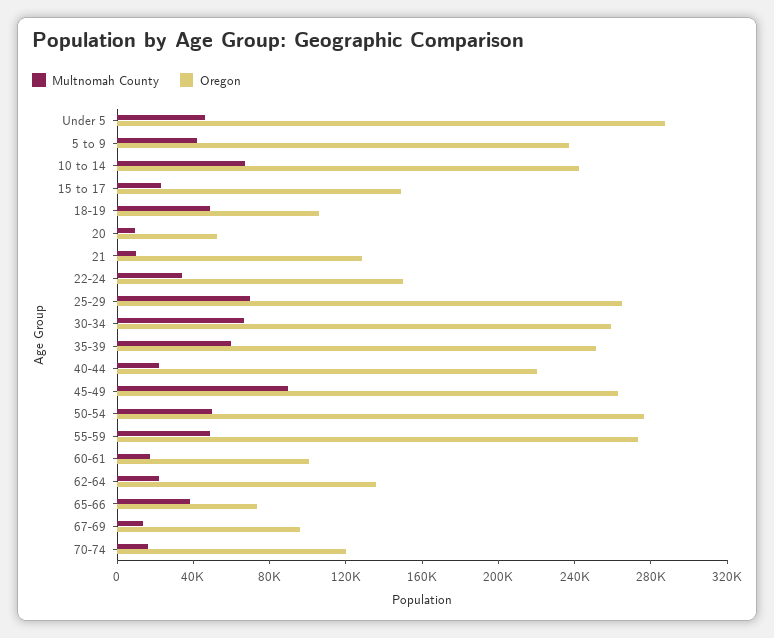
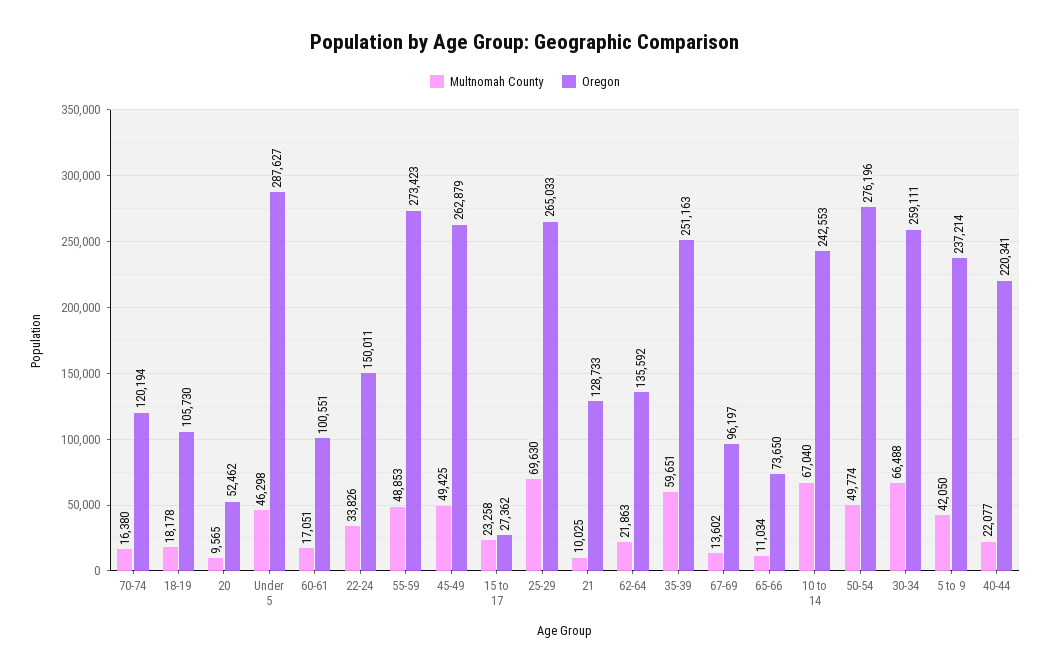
Oregon, 15 to 17: 150000 -> 27362
Multnomah County, 18-19: 50000 -> 18178
Multnomah County, 45-49: 90000 -> 49425
Multnomah County, 65-66: 40000 -> 11034

